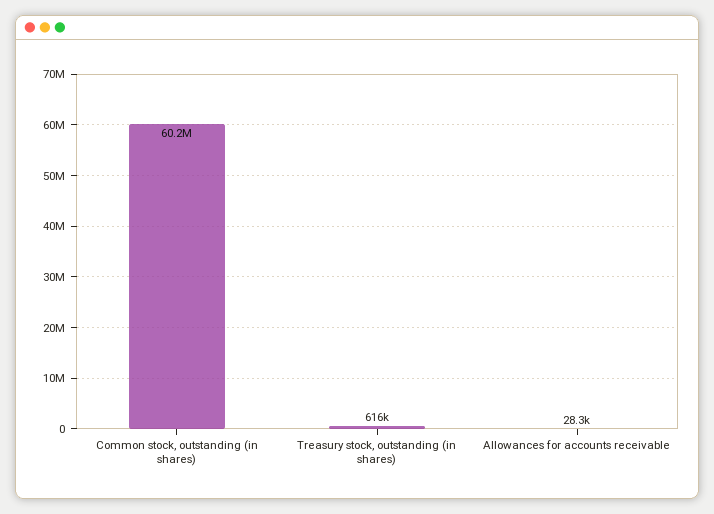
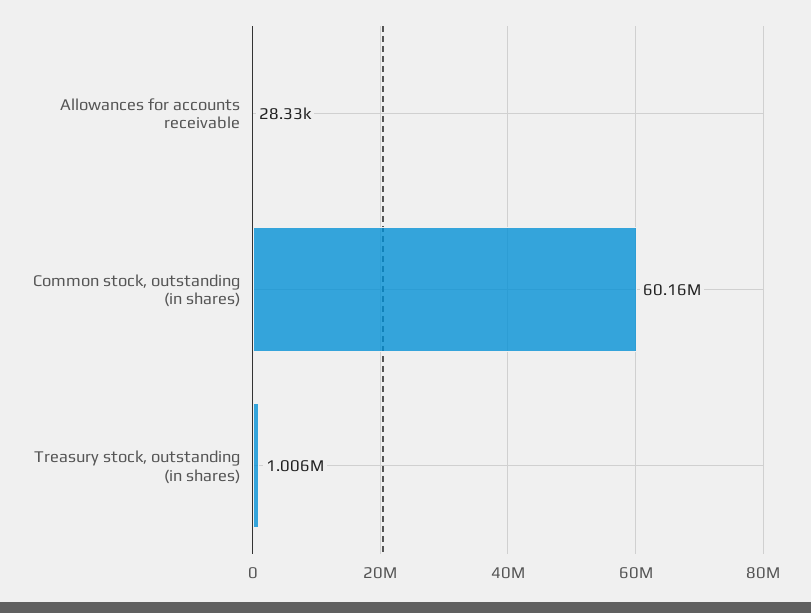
Treasury stock, outstanding (in shares): 616000 -> 1006000

